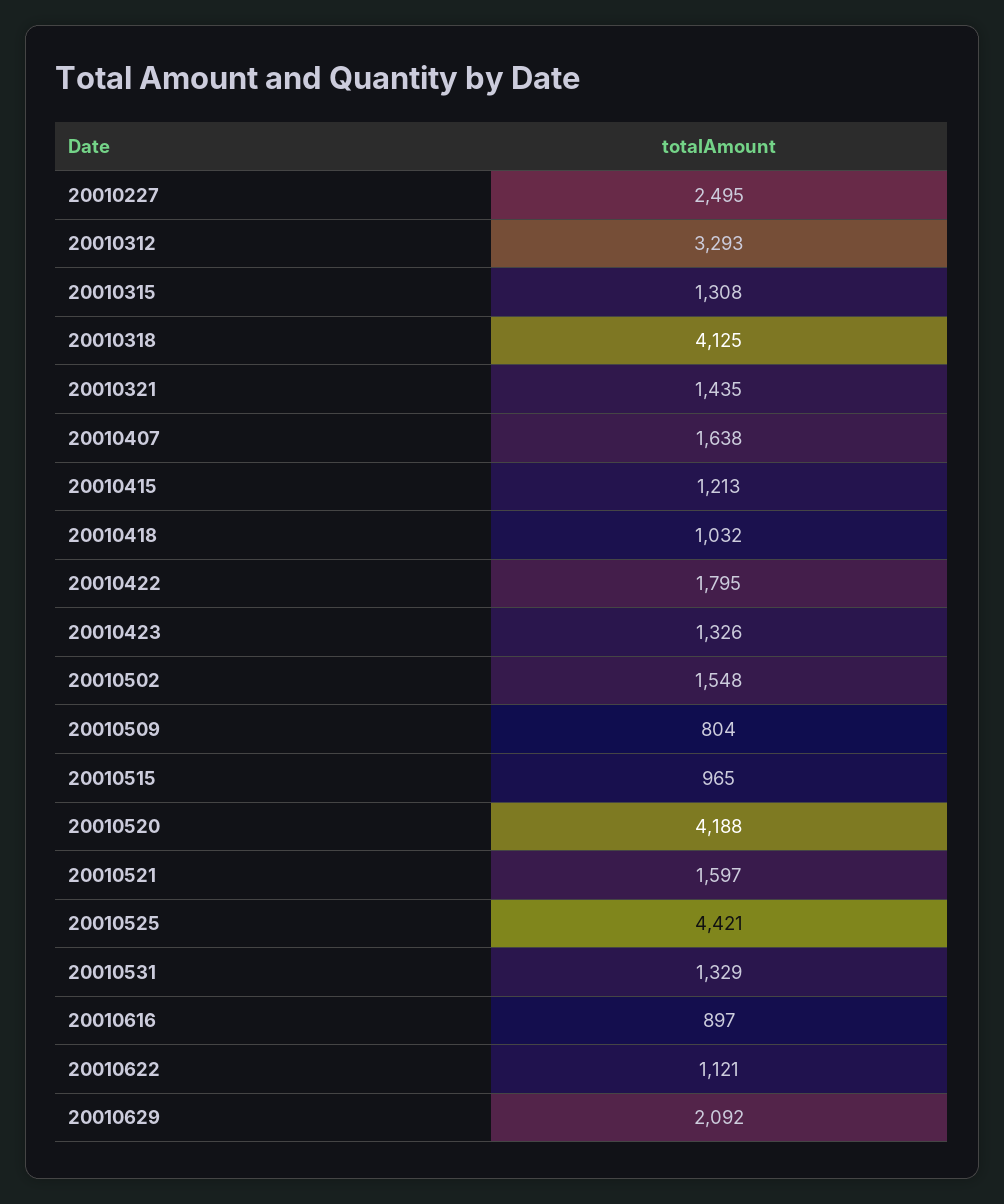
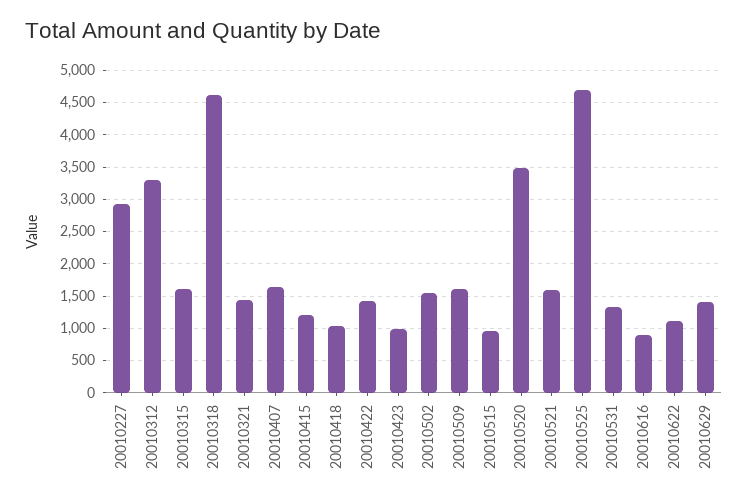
20010227: 2495 -> 2900
20010315: 1308 -> 1600
20010318: 4125 -> 4600
20010422: 1795 -> 1400
20010423: 1326 -> 1000
20010509: 804 -> 1600
20010520: 4188 -> 3500
20010525: 4421 -> 4700
20010629: 2092 -> 1400

